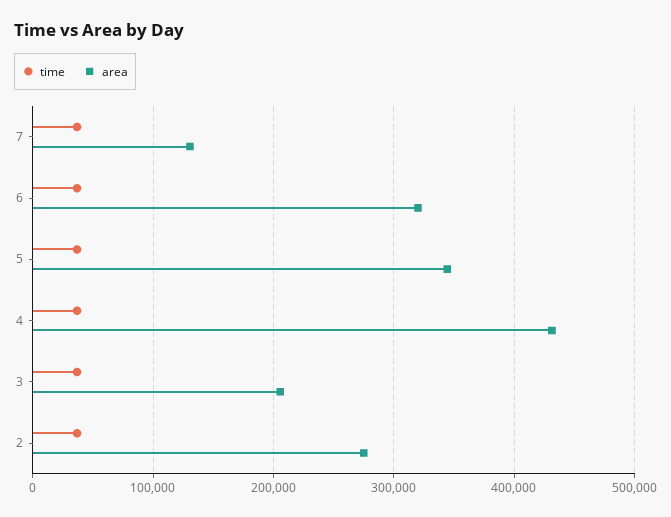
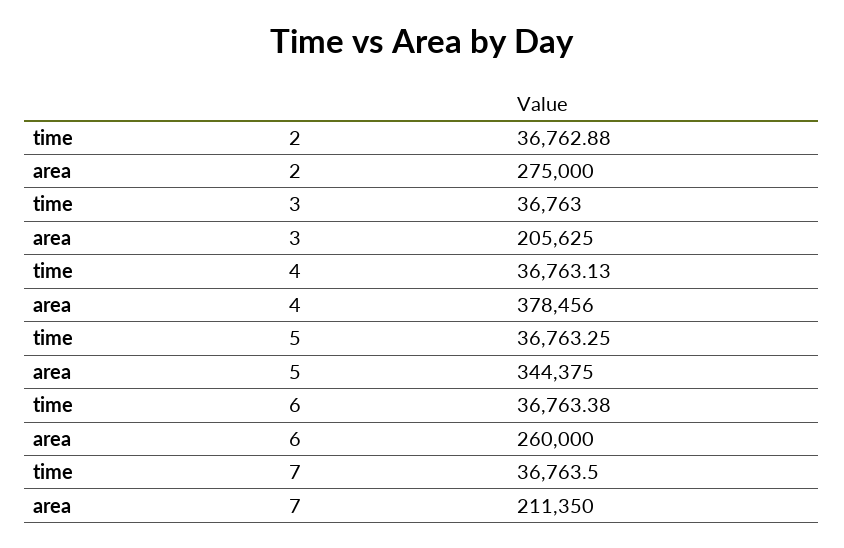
area, 7: 130000 -> 211350
area, 6: 320000 -> 260000
area, 4: 430000 -> 378456

